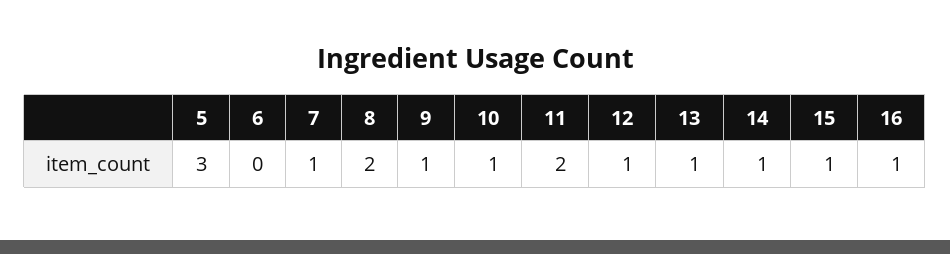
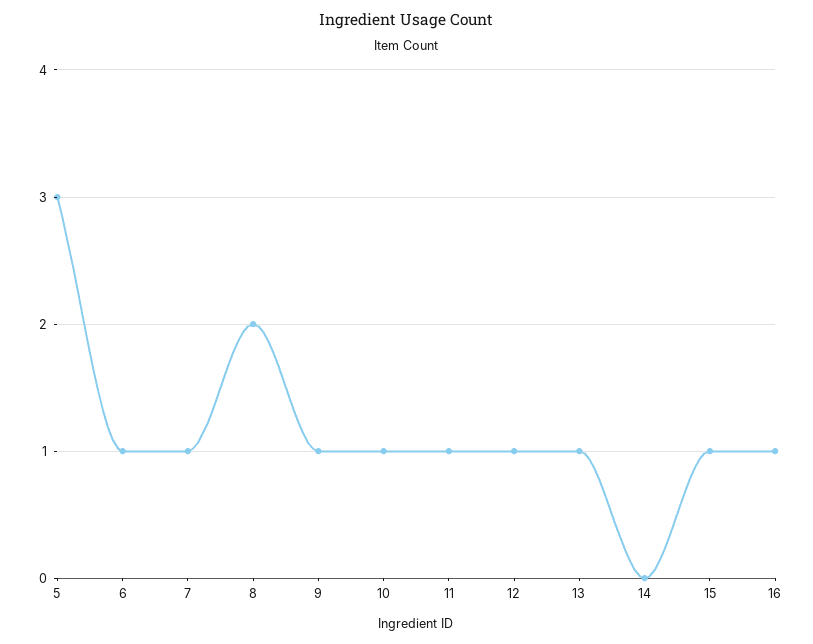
6: 0 -> 1
11: 2 -> 1
14: 1 -> 0

